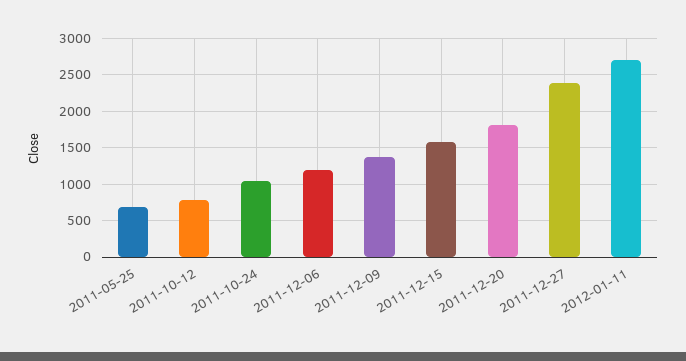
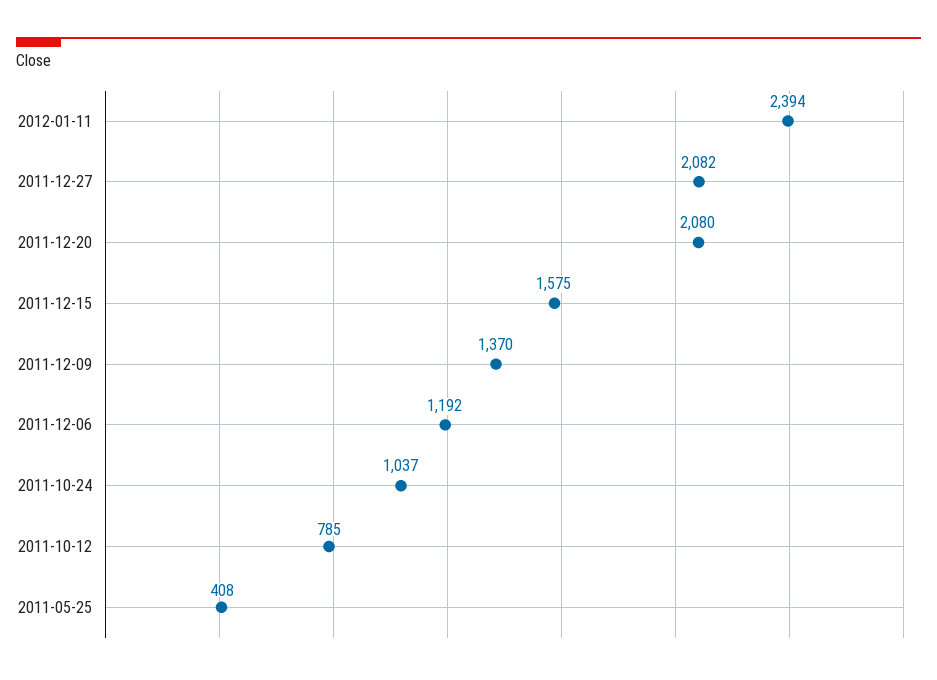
2011-05-25: 700 -> 408
2011-12-20: 1800 -> 2080
2011-12-27: 2400 -> 2082
2012-01-11: 2700 -> 2394

